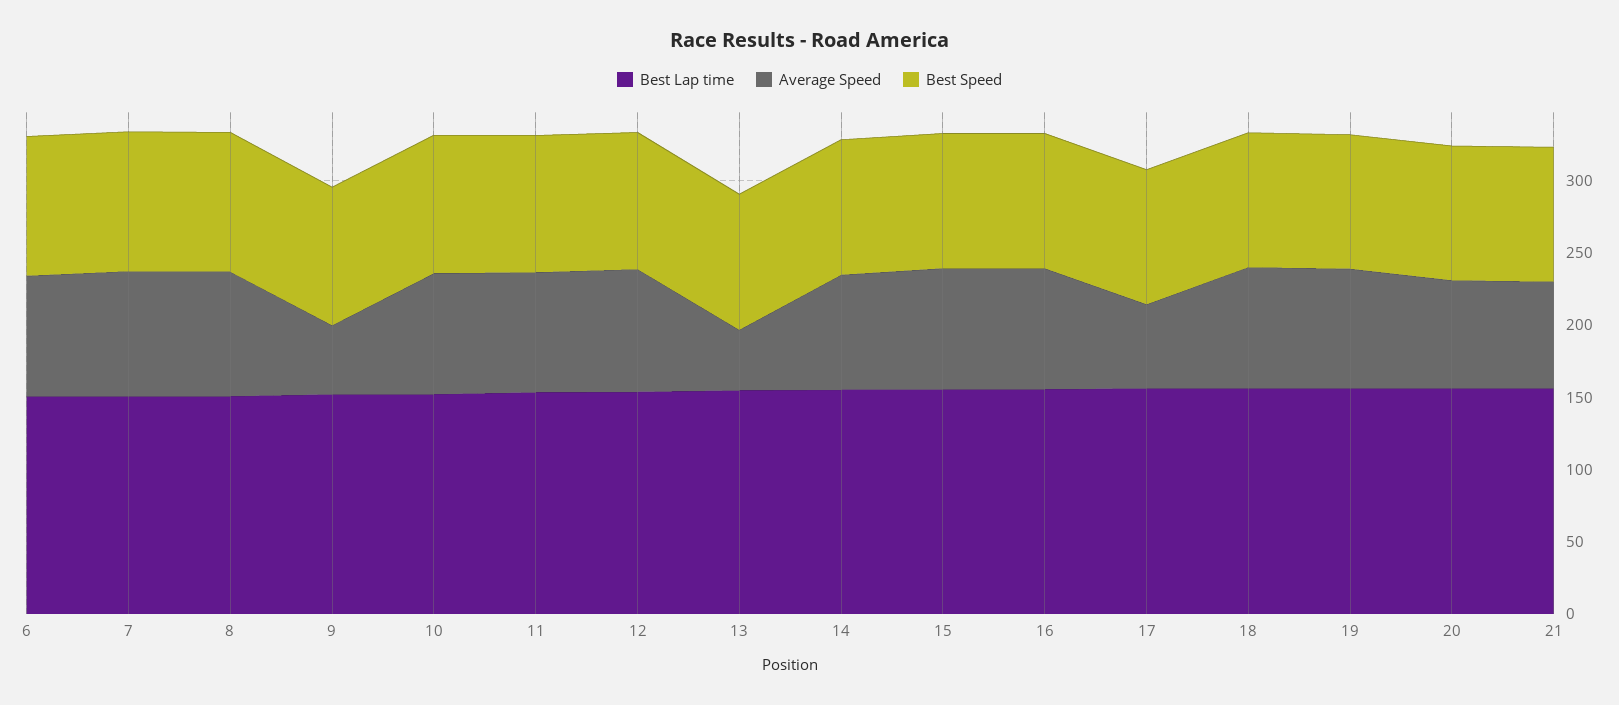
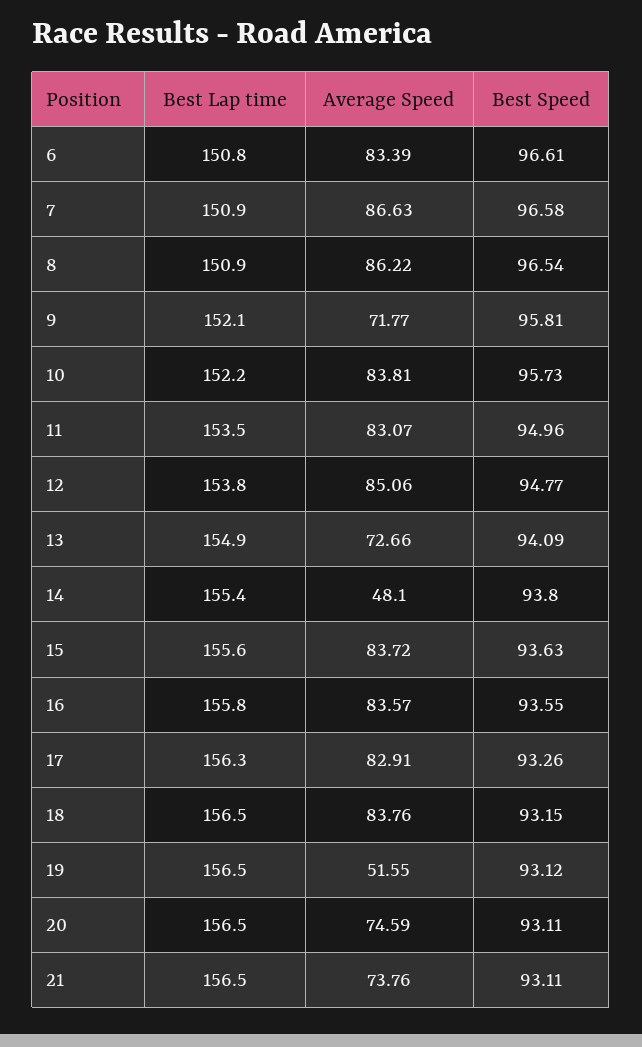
Average Speed, 9: 50 -> 71.77
Average Speed, 13: 40 -> 72.66
Average Speed, 14: 80 -> 48.1
Average Speed, 17: 60 -> 82.91
Average Speed, 19: 80 -> 51.55

